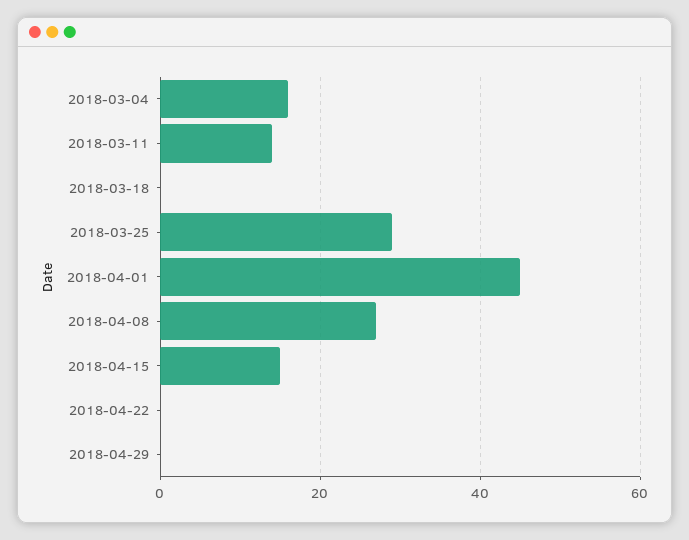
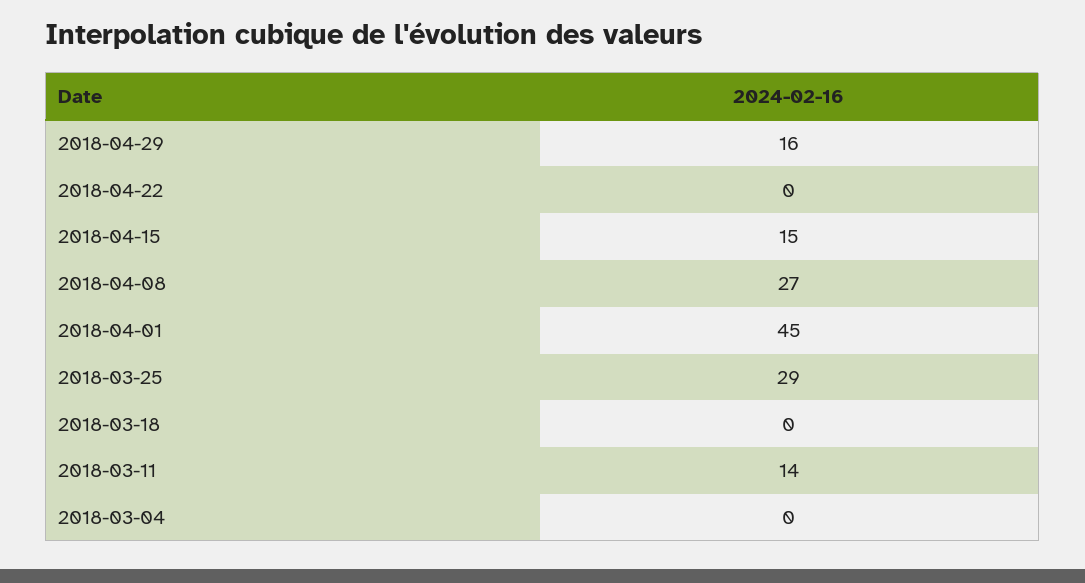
2018-03-04: 15 -> 0
2018-04-29: 0 -> 16

